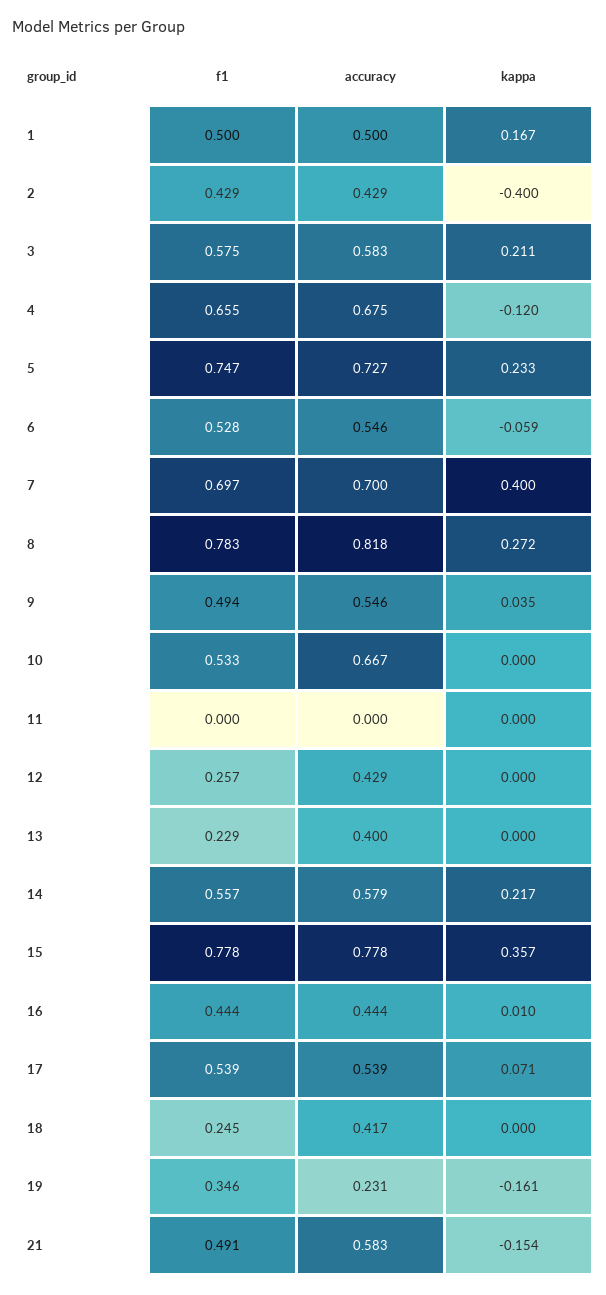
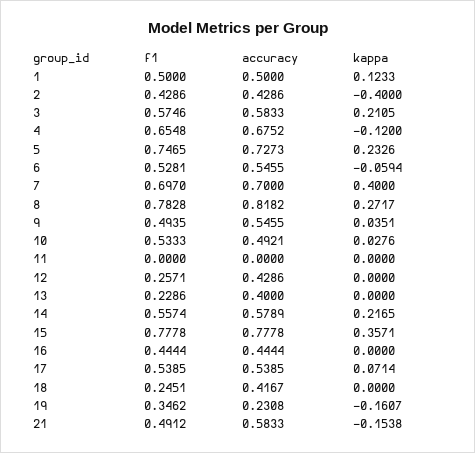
kappa, 1: 0.167 -> 0.1233
accuracy, 10: 0.667 -> 0.4921
kappa, 10: 0 -> 0.0276
kappa, 16: 0.01 -> 0

